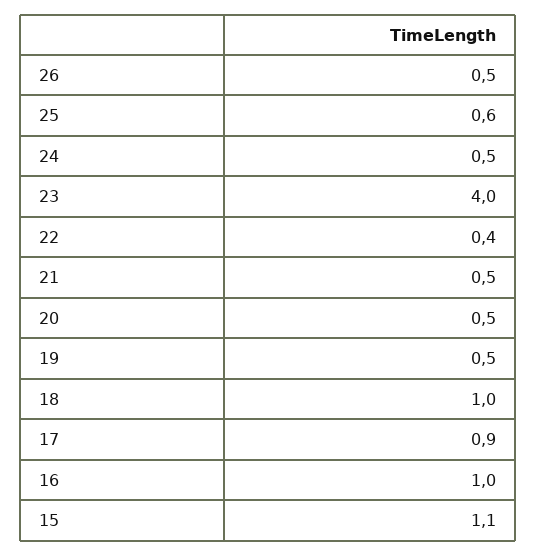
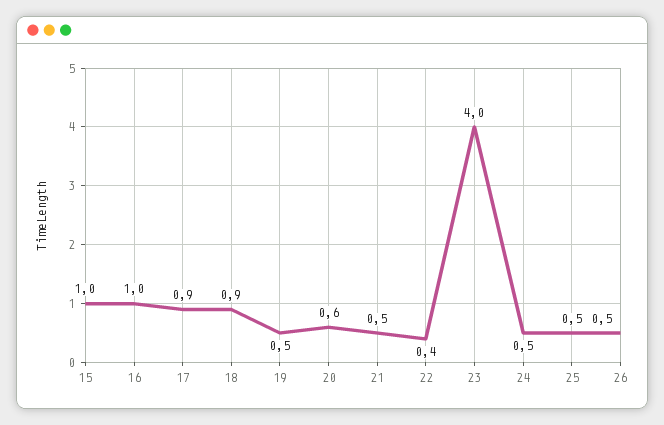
25: 0.6 -> 0.5
20: 0.5 -> 0.6
18: 1 -> 0.9
15: 1.1 -> 1

